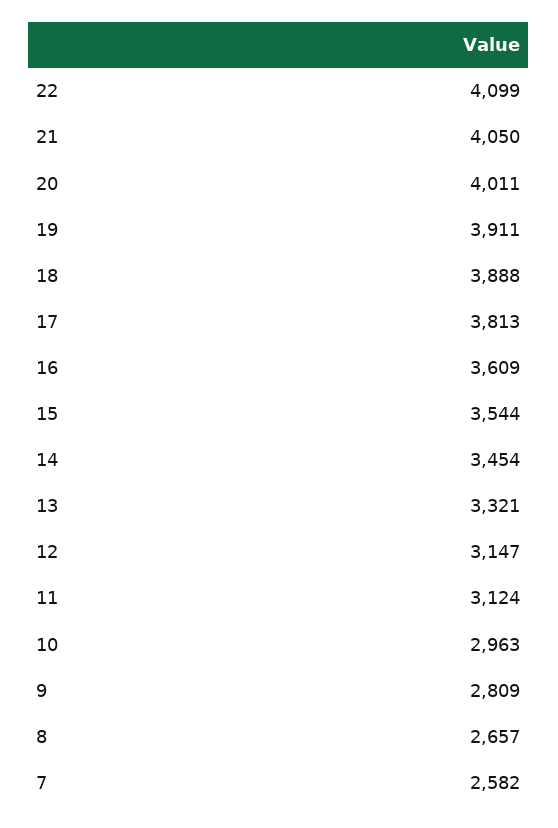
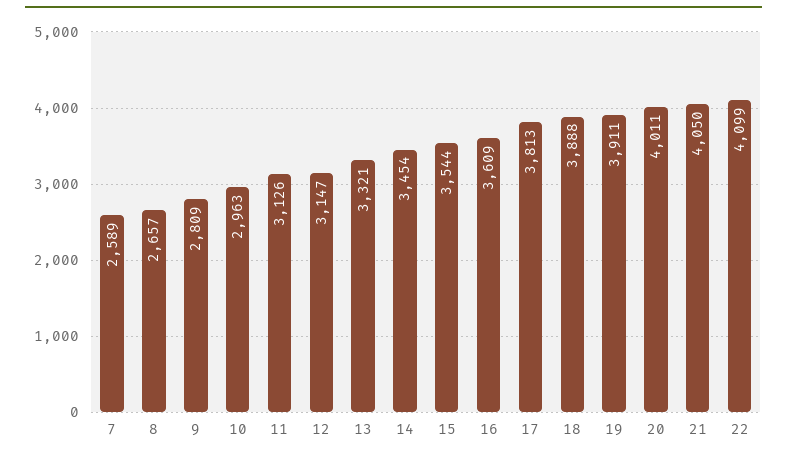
11: 3124 -> 3126
7: 2582 -> 2589

